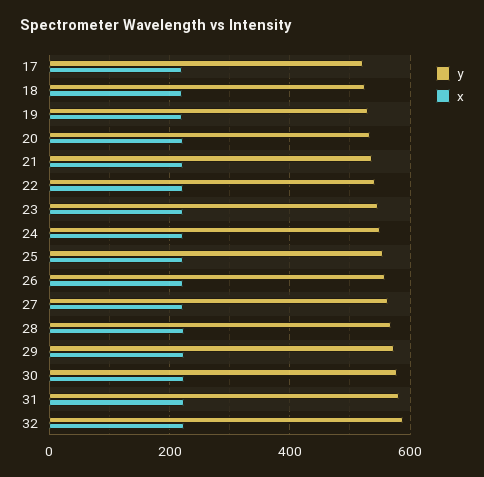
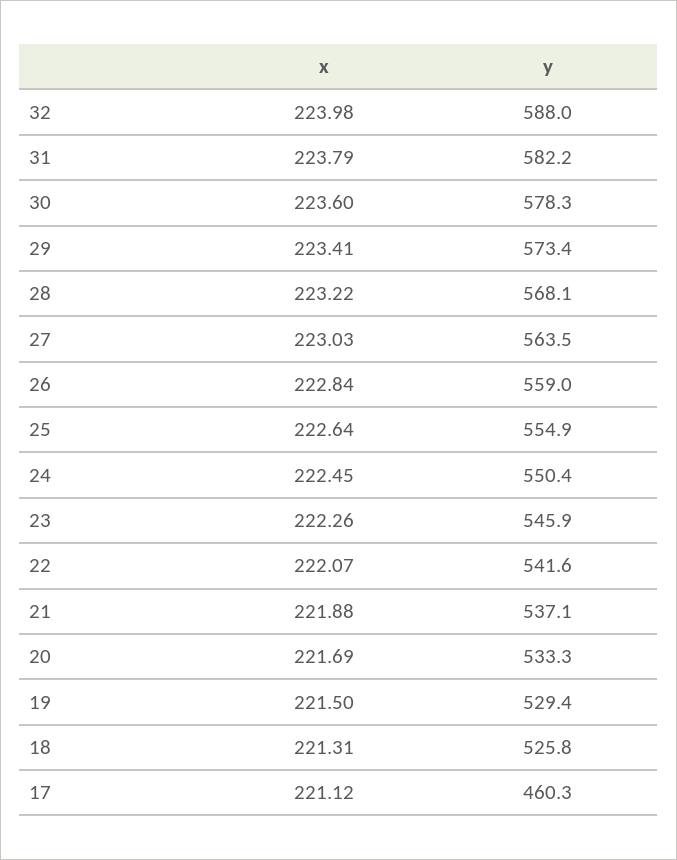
y, 17: 520 -> 460.3

